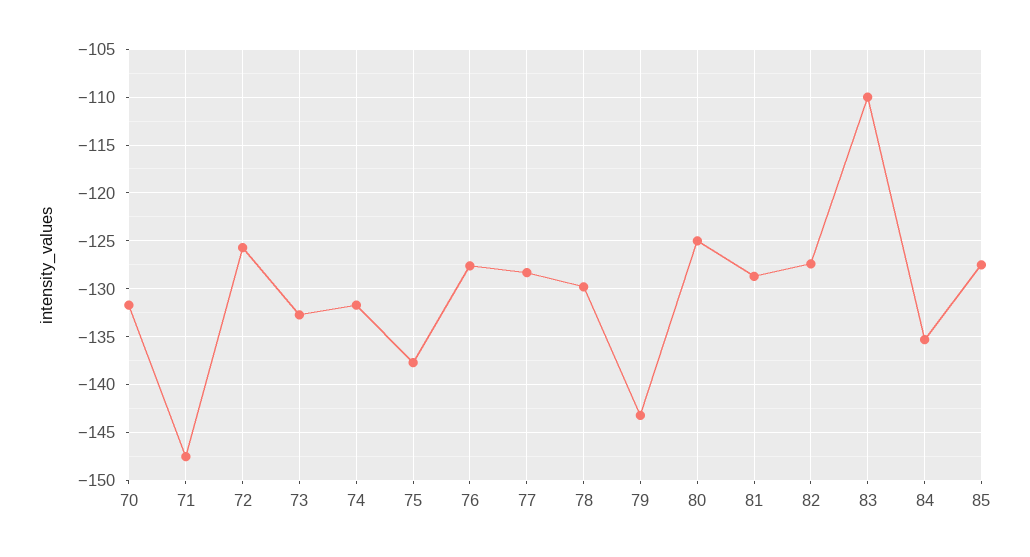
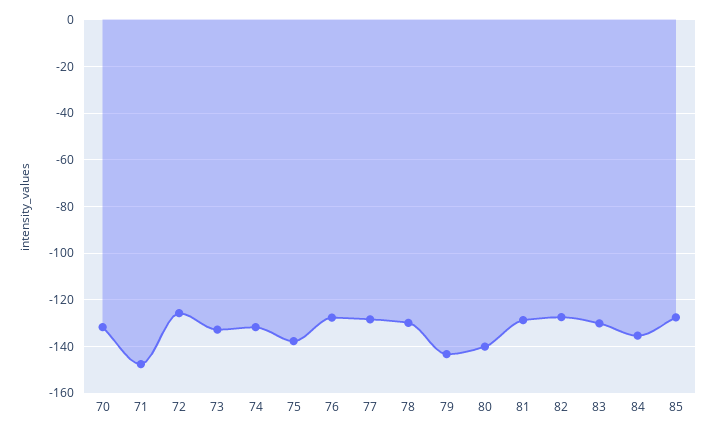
80: -125 -> -140
83: -110 -> -130

